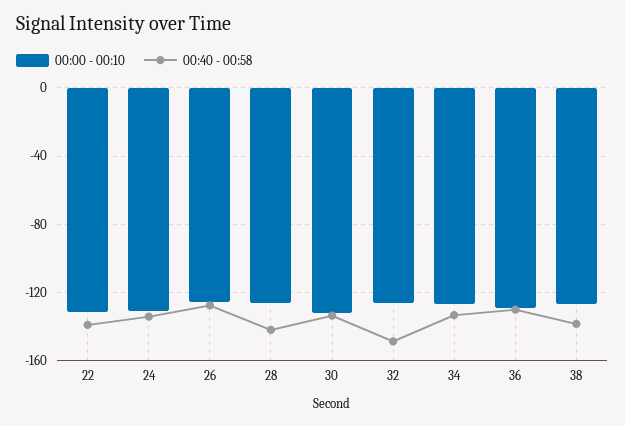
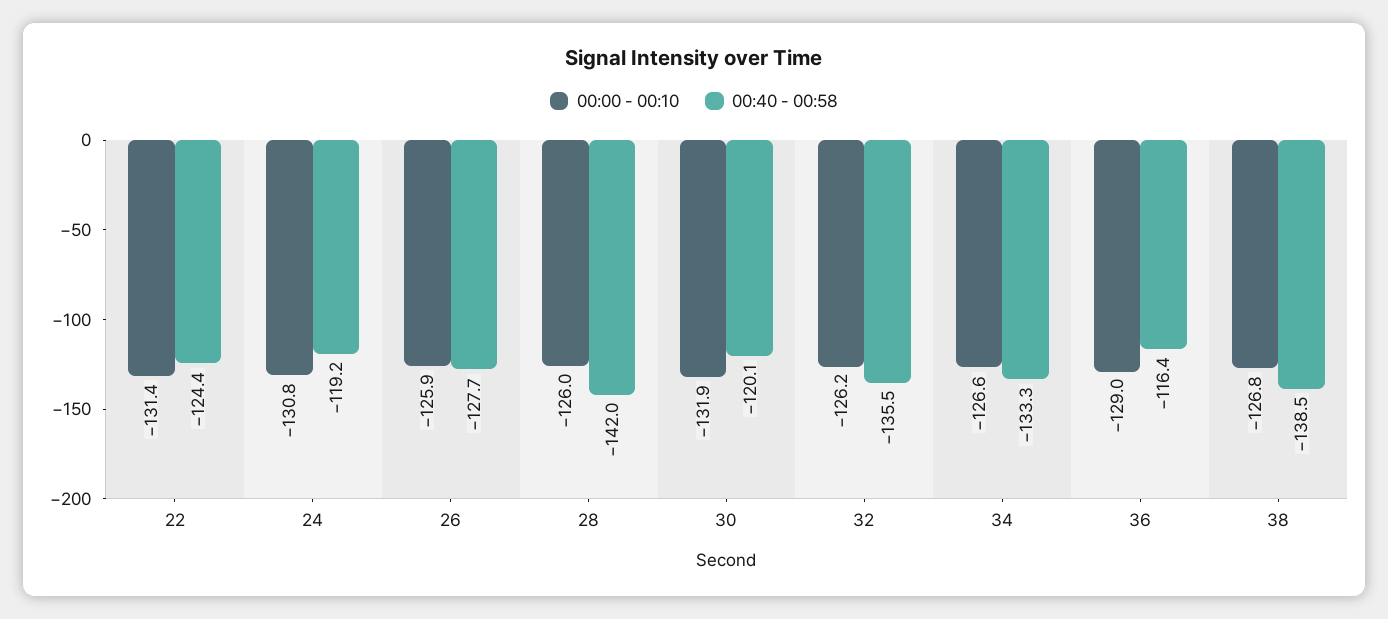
00:40 - 00:58, 22: -140 -> -124.4
00:40 - 00:58, 24: -135 -> -119.2
00:40 - 00:58, 30: -135 -> -120.1
00:40 - 00:58, 32: -150 -> -135.5
00:40 - 00:58, 36: -130 -> -116.4

